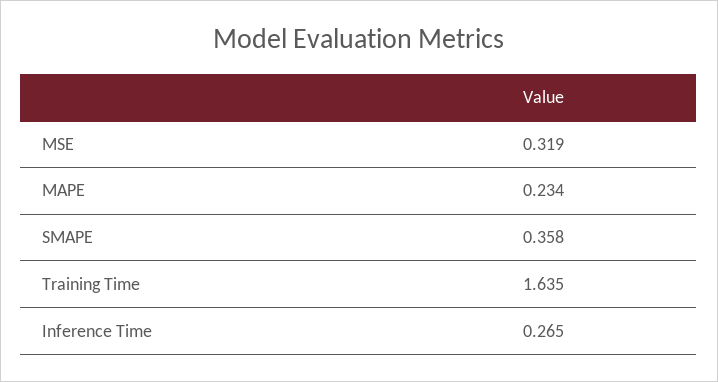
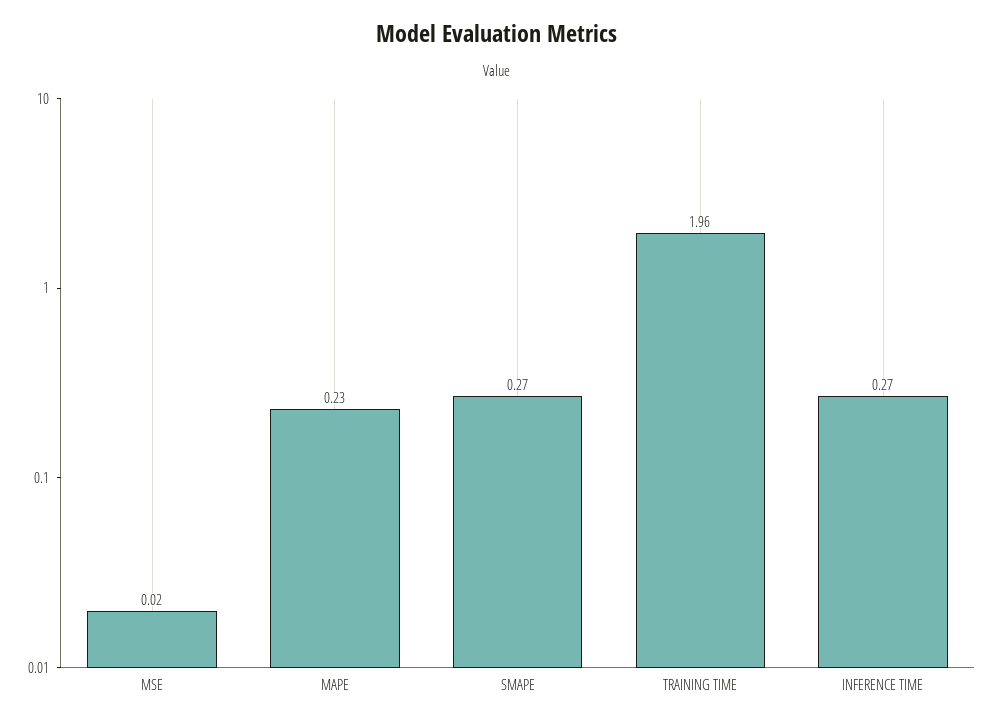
MSE: 0.319 -> 0.02
SMAPE: 0.358 -> 0.27
Training Time: 1.635 -> 1.96

